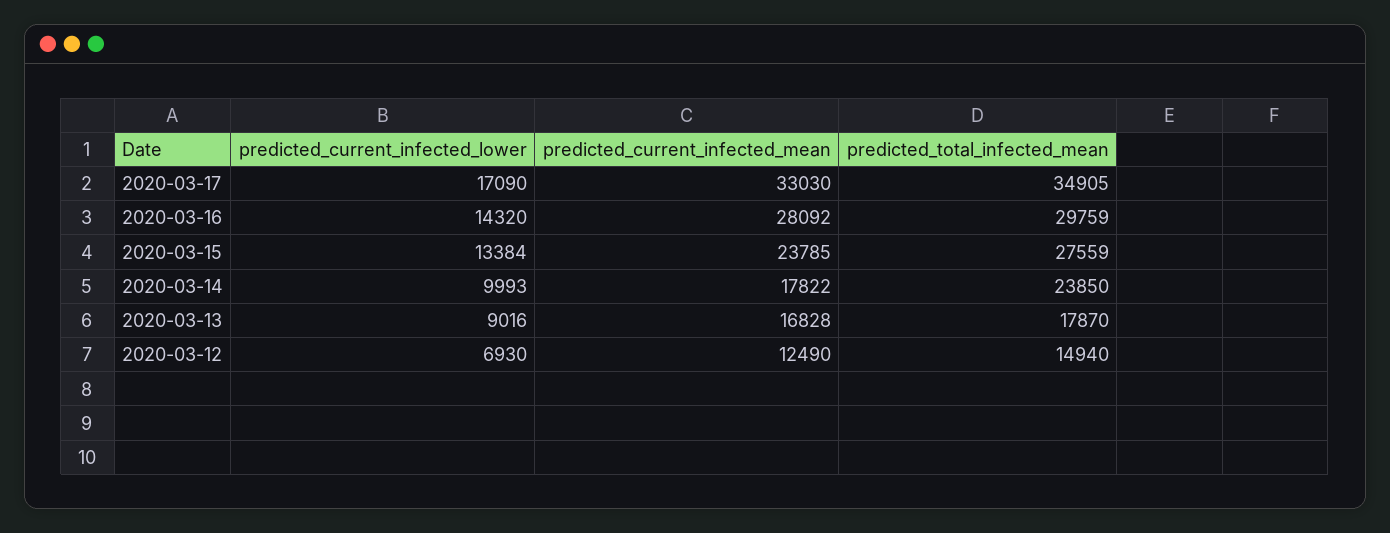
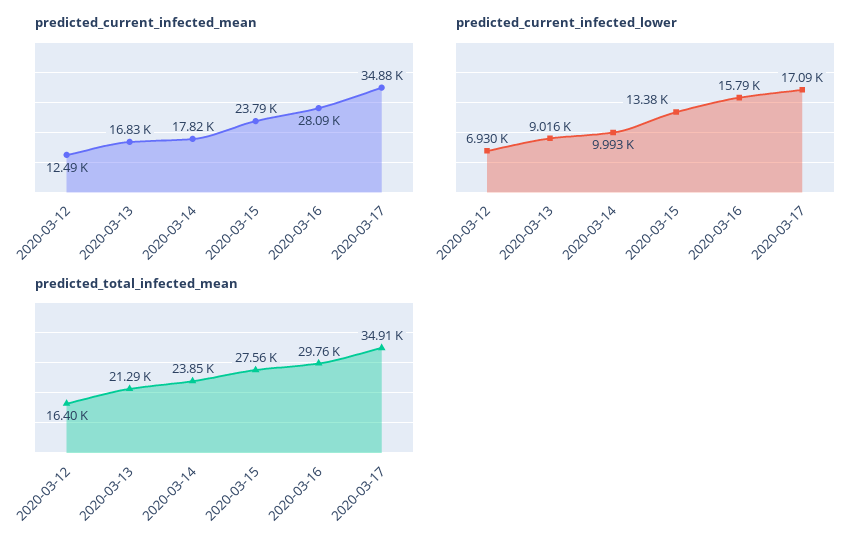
predicted_current_infected_mean, 2020-03-17: 33030 -> 34880
predicted_current_infected_lower, 2020-03-16: 14320 -> 15790
predicted_total_infected_mean, 2020-03-13: 17870 -> 21290
predicted_total_infected_mean, 2020-03-12: 14940 -> 16400

